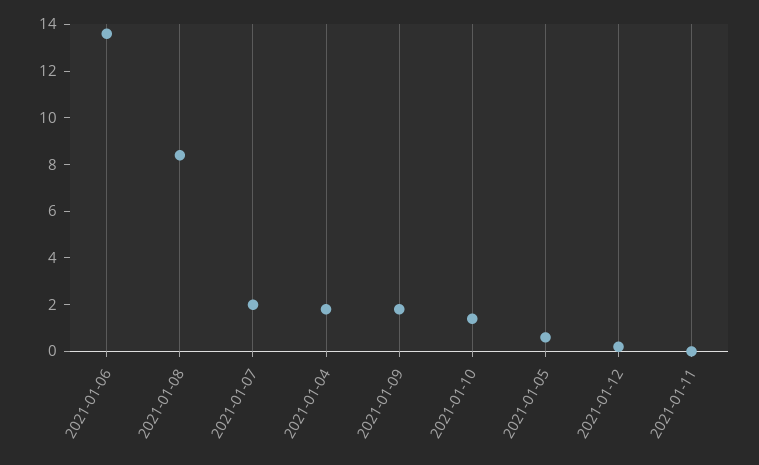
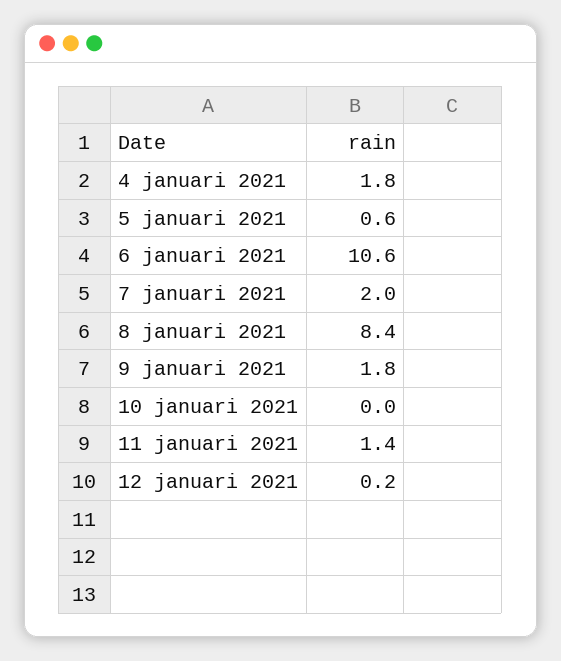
2021-01-06: 13.5 -> 10.6
2021-01-10: 1.5 -> 0
2021-01-11: 0 -> 1.4

